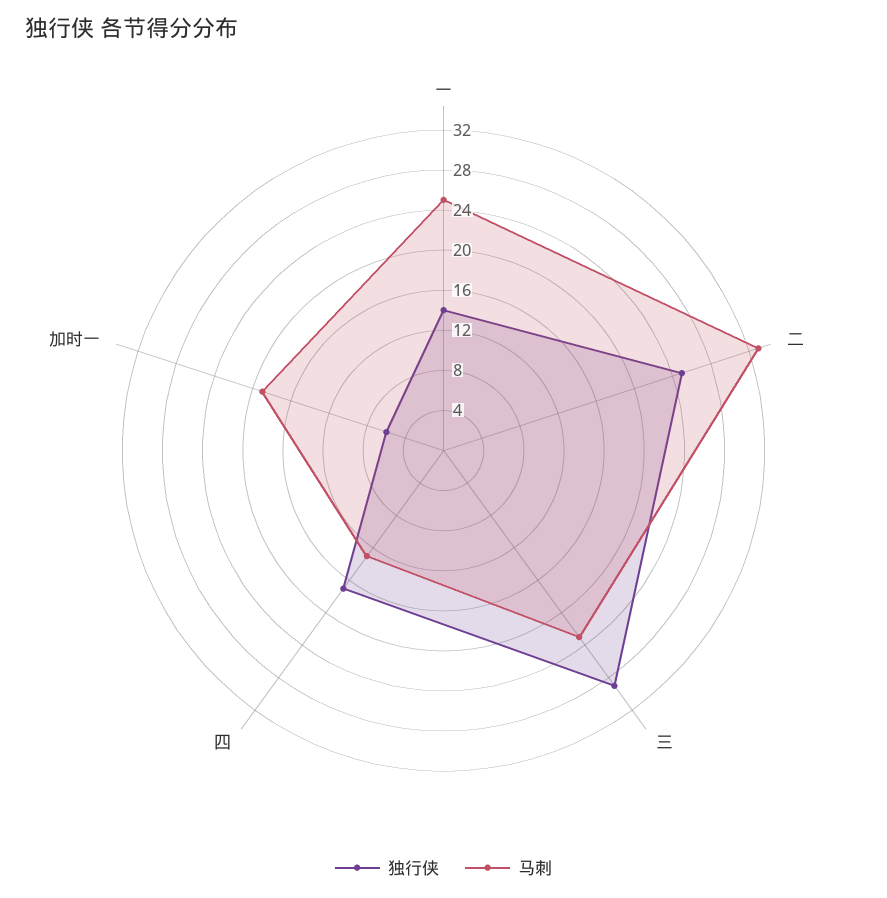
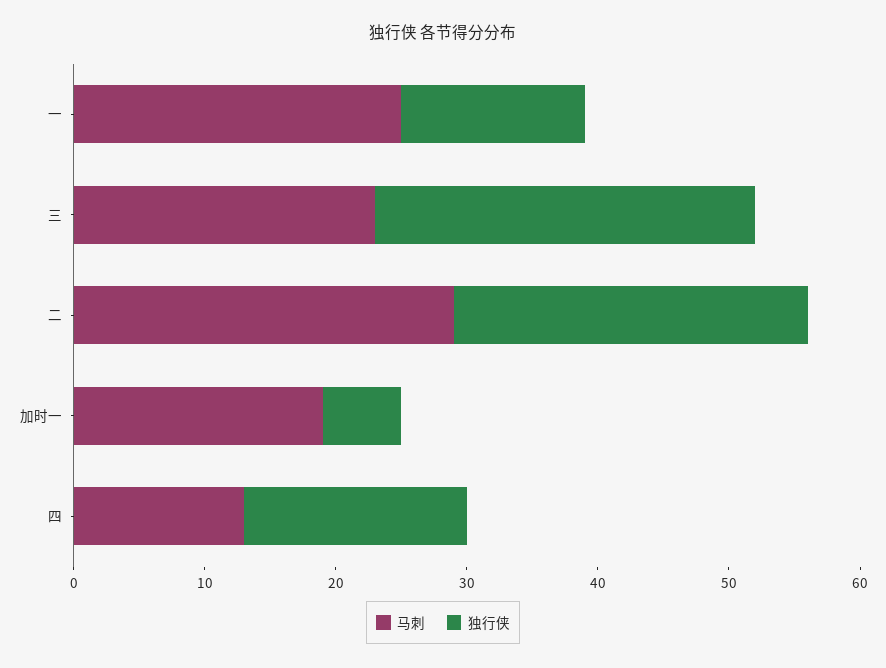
独行侠, 二: 25 -> 27
马刺, 二: 33 -> 29

